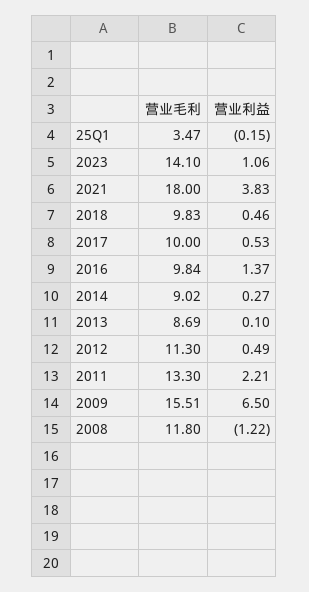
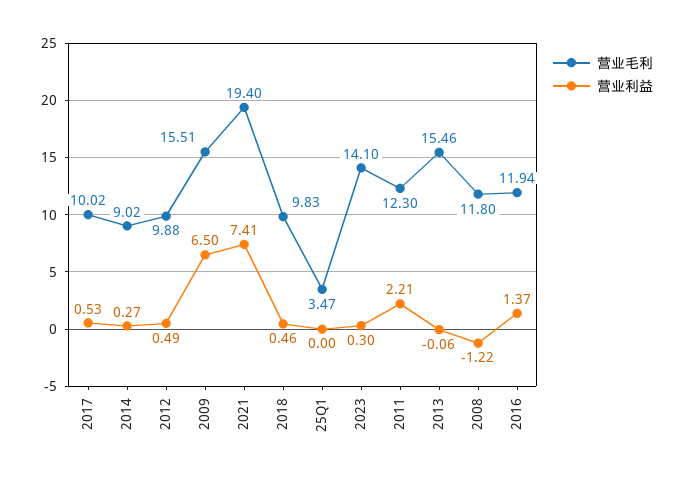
营业利益, 25Q1: -0.15 -> 0
营业利益, 2023: 1.06 -> 0.3
营业毛利, 2021: 18 -> 19.4
营业利益, 2021: 3.83 -> 7.41
营业毛利, 2017: 10 -> 10.02
营业毛利, 2016: 9.84 -> 11.94
营业毛利, 2013: 8.69 -> 15.46
营业利益, 2013: 0.1 -> -0.06
营业毛利, 2012: 11.3 -> 9.88
营业毛利, 2011: 13.3 -> 12.3

